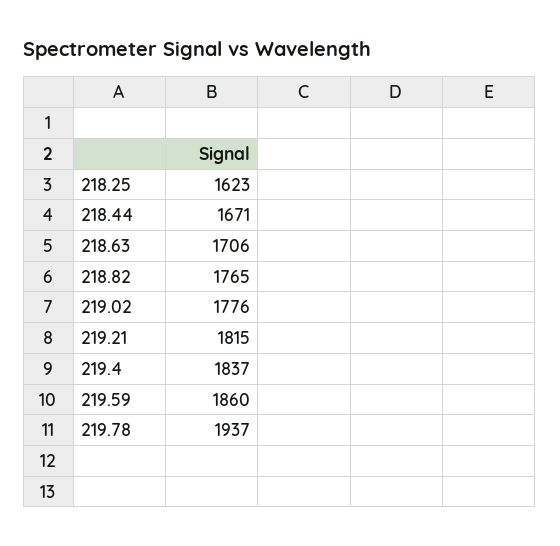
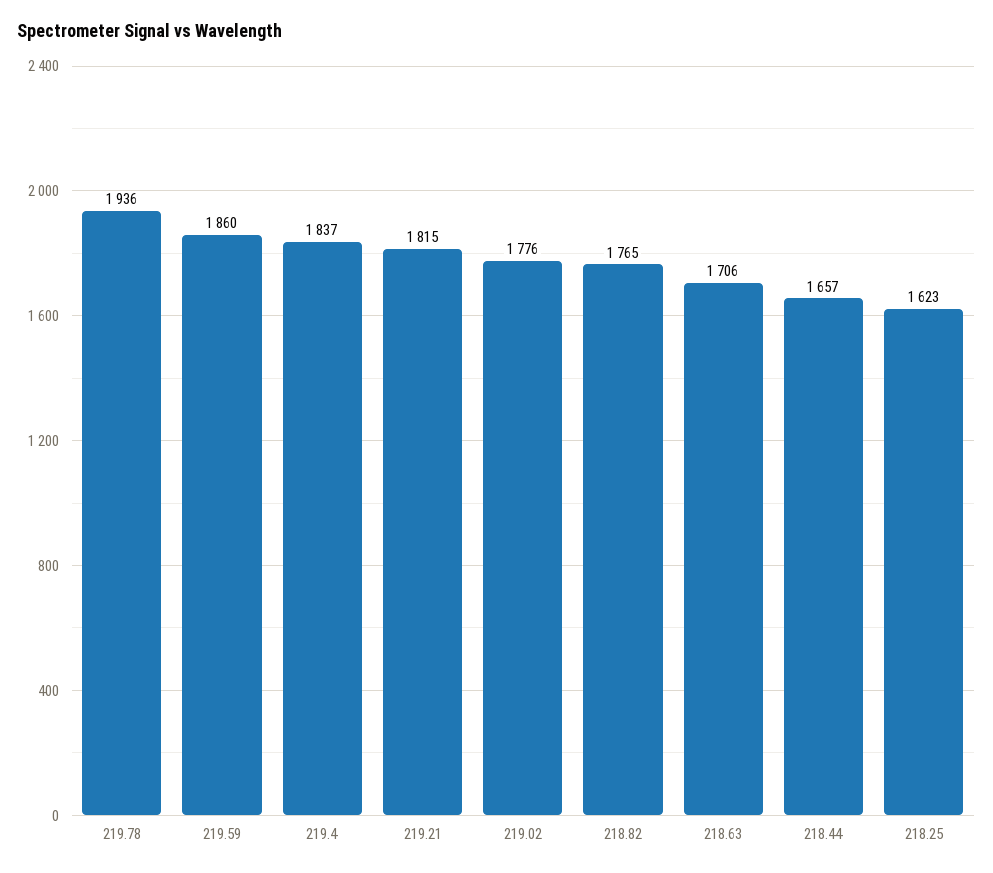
218.44: 1671 -> 1657
219.78: 1937 -> 1936

